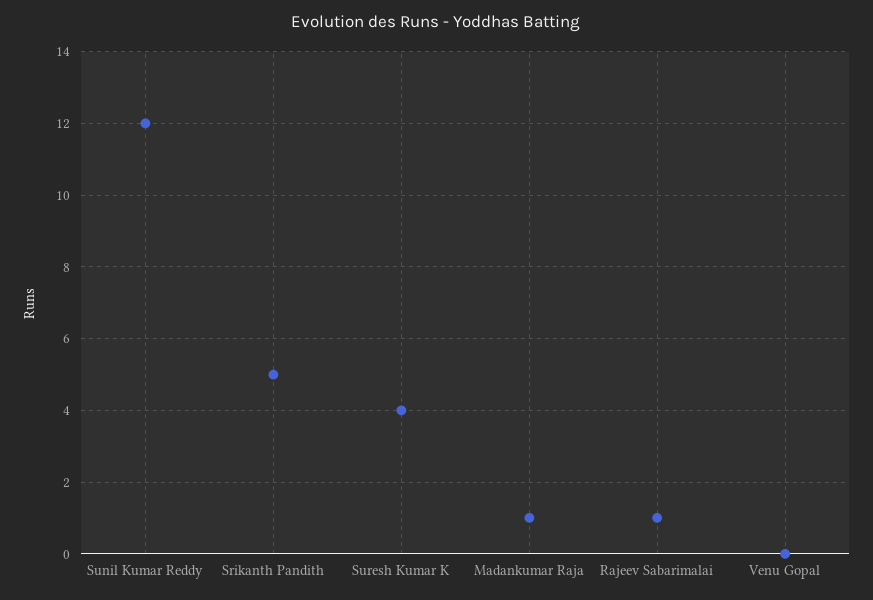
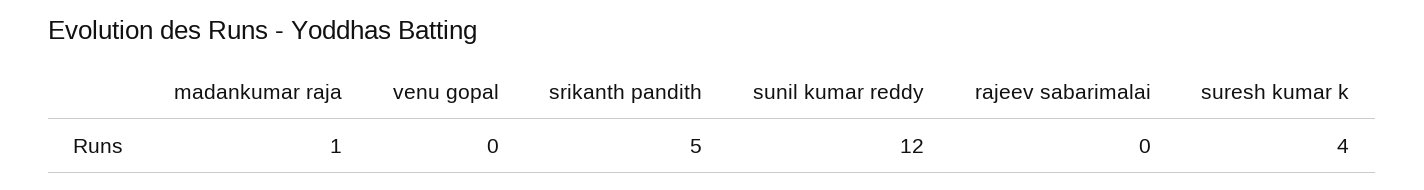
Rajeev Sabarimalai: 1 -> 0

